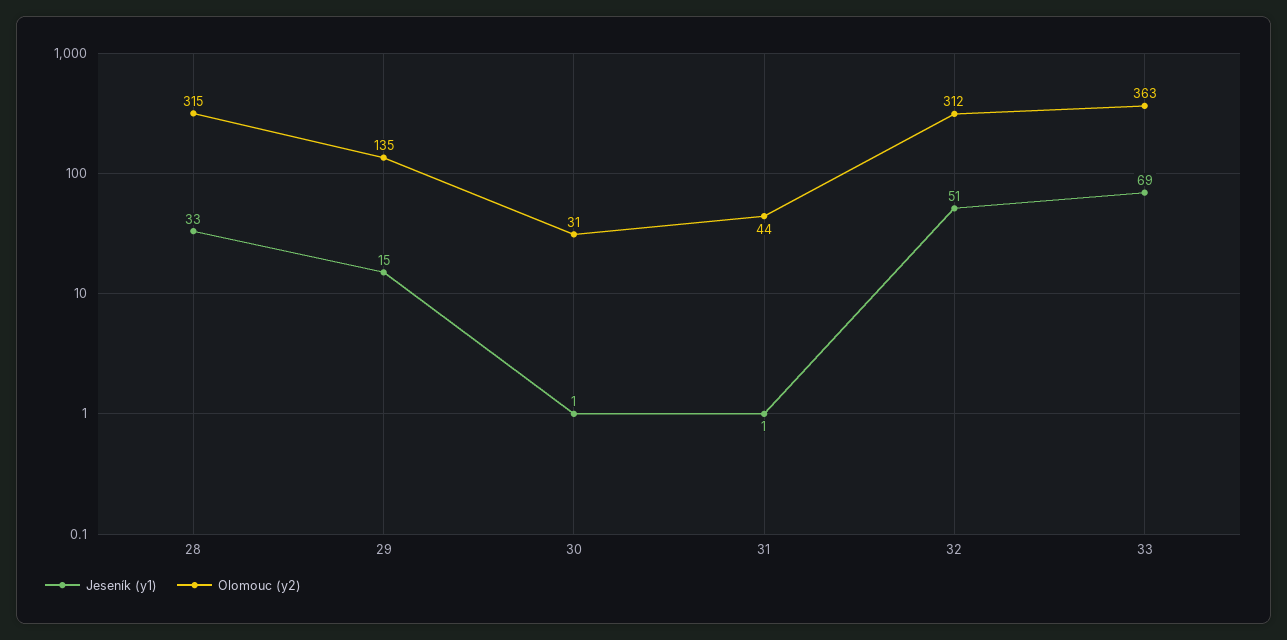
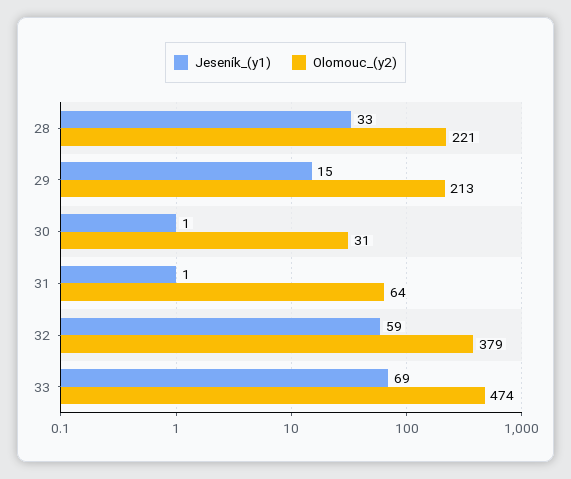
Olomouc (y2), 28: 315 -> 221
Olomouc (y2), 29: 135 -> 213
Olomouc (y2), 31: 44 -> 64
Jeseník (y1), 32: 51 -> 59
Olomouc (y2), 32: 312 -> 379
Olomouc (y2), 33: 363 -> 474

